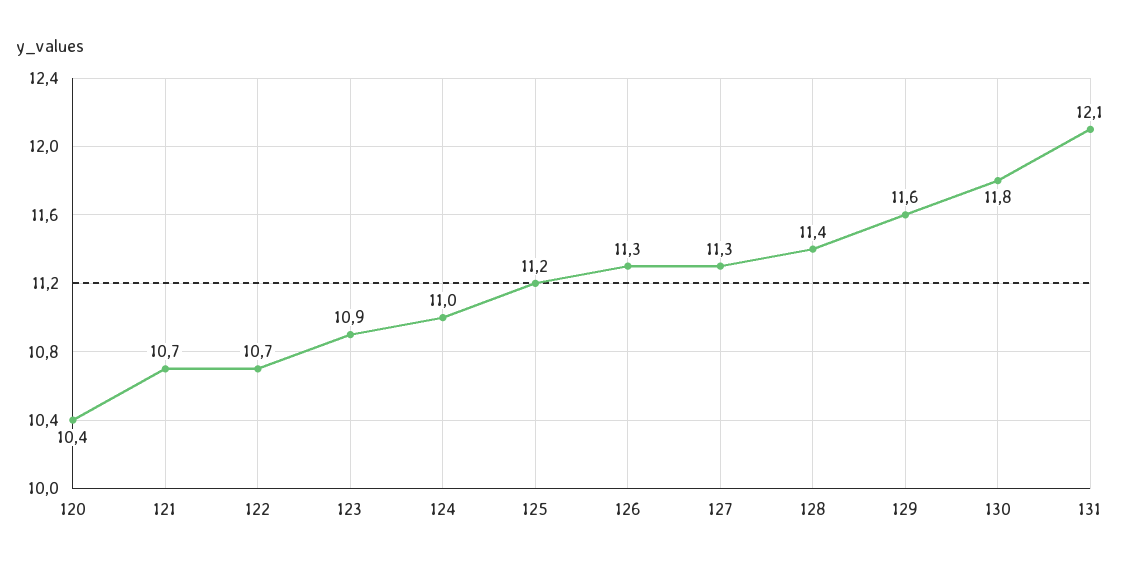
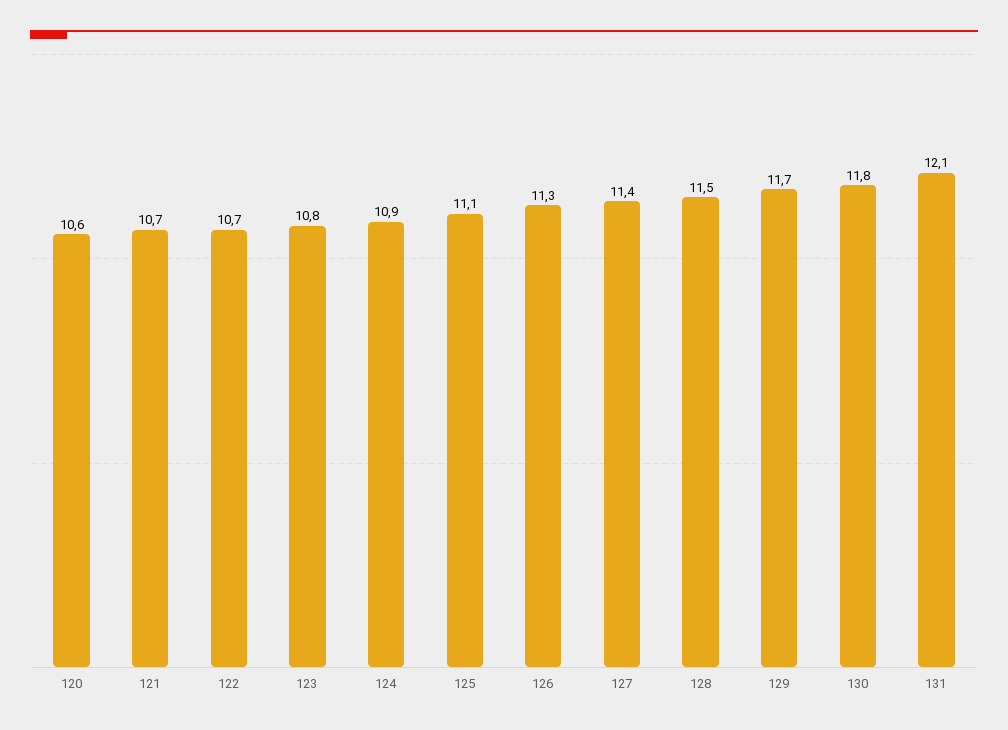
120: 10.4 -> 10.6
123: 10.9 -> 10.8
124: 11 -> 10.9
125: 11.2 -> 11.1
127: 11.3 -> 11.4
128: 11.4 -> 11.5
129: 11.6 -> 11.7

